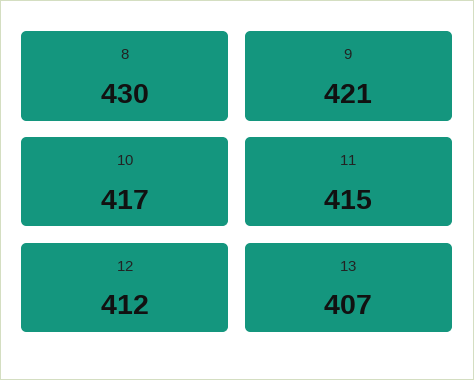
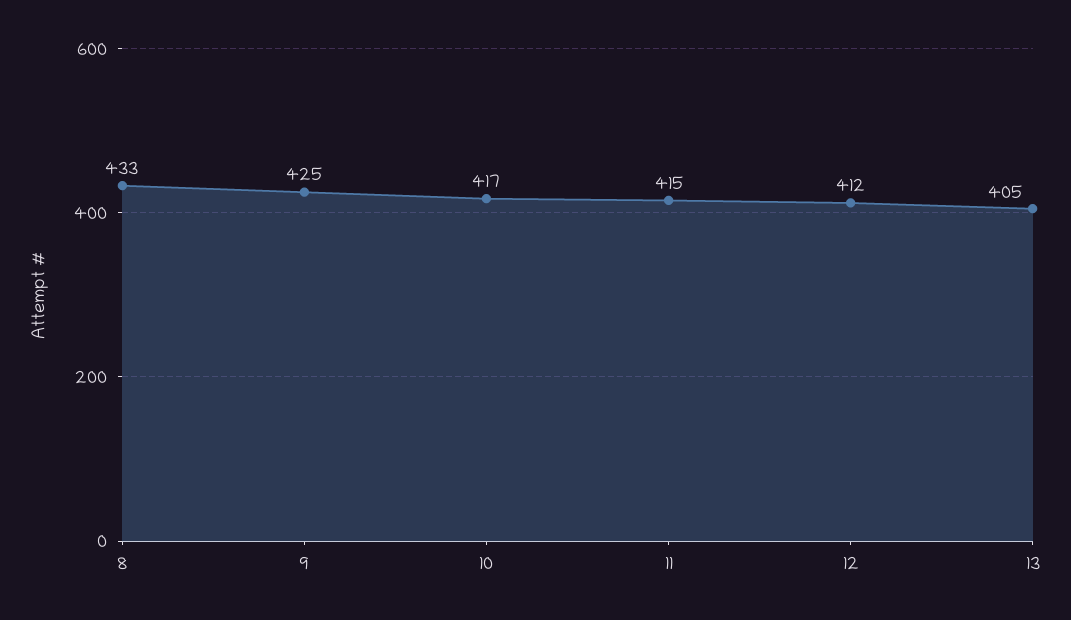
8: 430 -> 433
9: 421 -> 425
13: 407 -> 405

